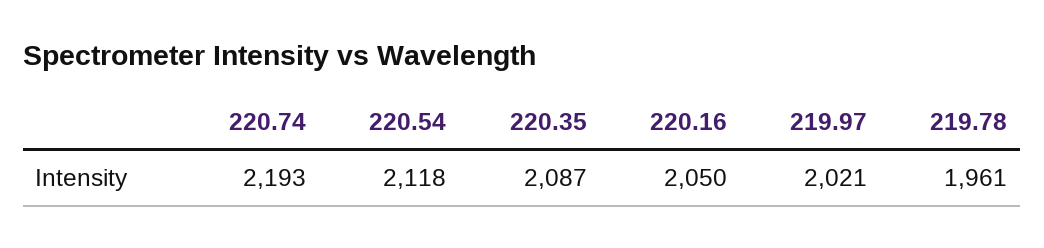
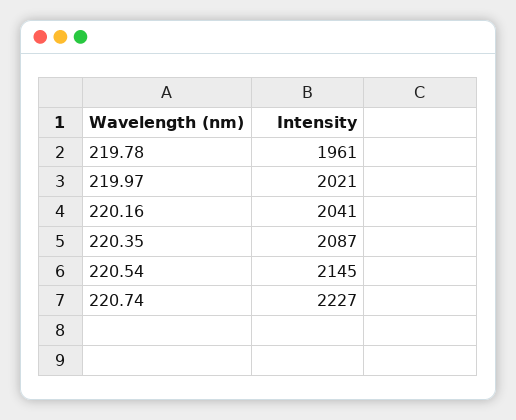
220.74: 2193 -> 2227
220.54: 2118 -> 2145
220.16: 2050 -> 2041

